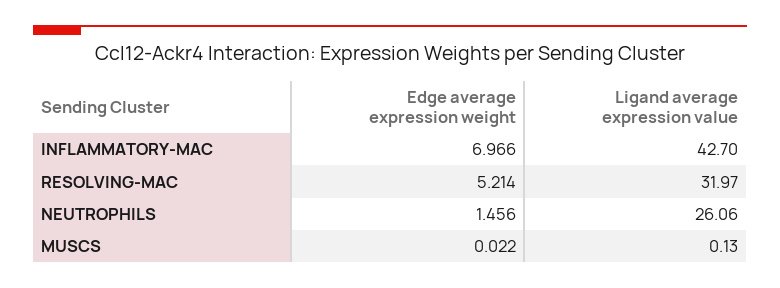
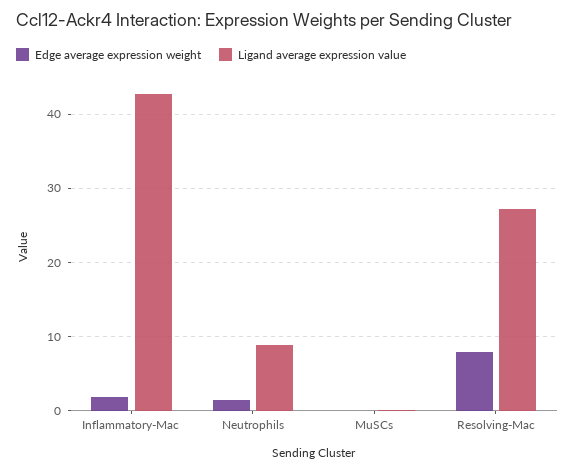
Edge average expression weight, INFLAMMATORY-MAC: 6.966 -> 2
Edge average expression weight, RESOLVING-MAC: 5.214 -> 8
Ligand average expression value, RESOLVING-MAC: 31.97 -> 27
Ligand average expression value, NEUTROPHILS: 26.06 -> 9

